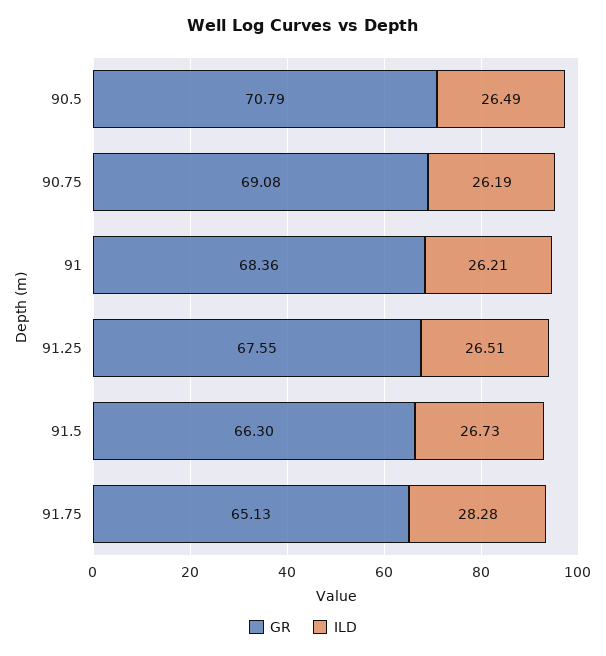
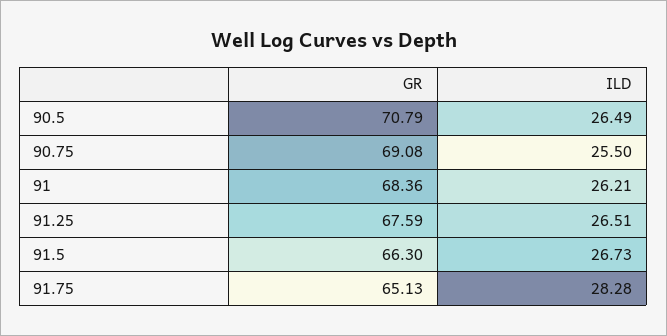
ILD, 90.75: 26.19 -> 25.5
GR, 91.25: 67.55 -> 67.59

